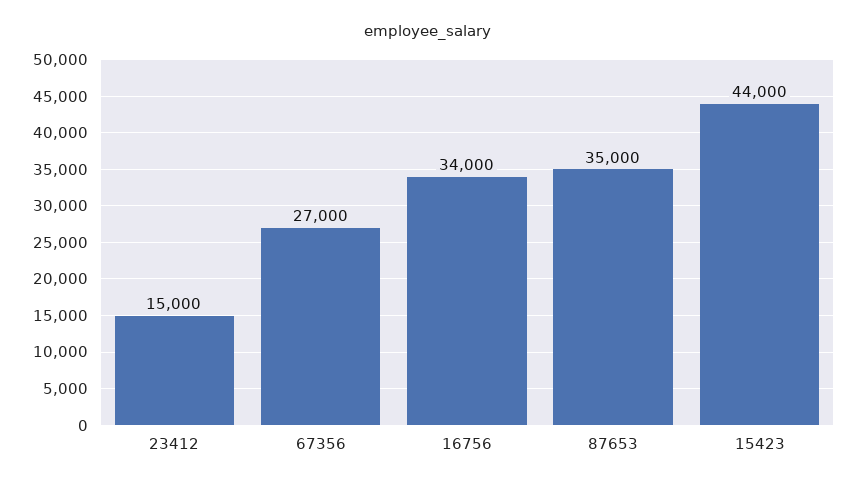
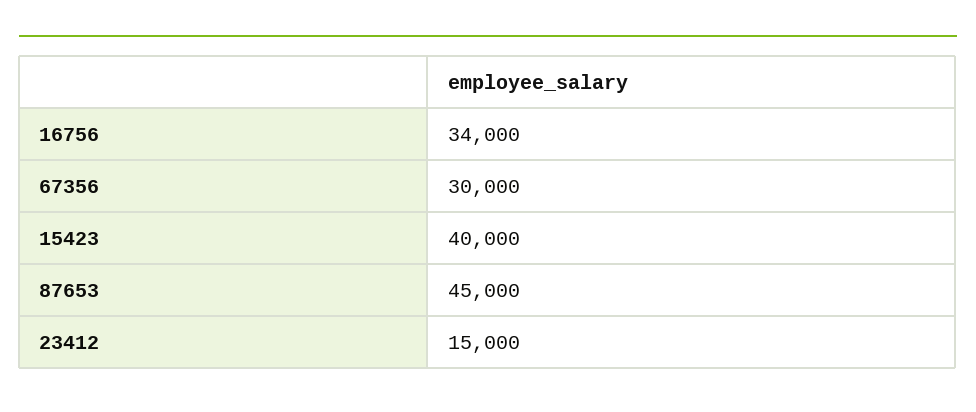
67356: 27000 -> 30000
87653: 35000 -> 45000
15423: 44000 -> 40000

